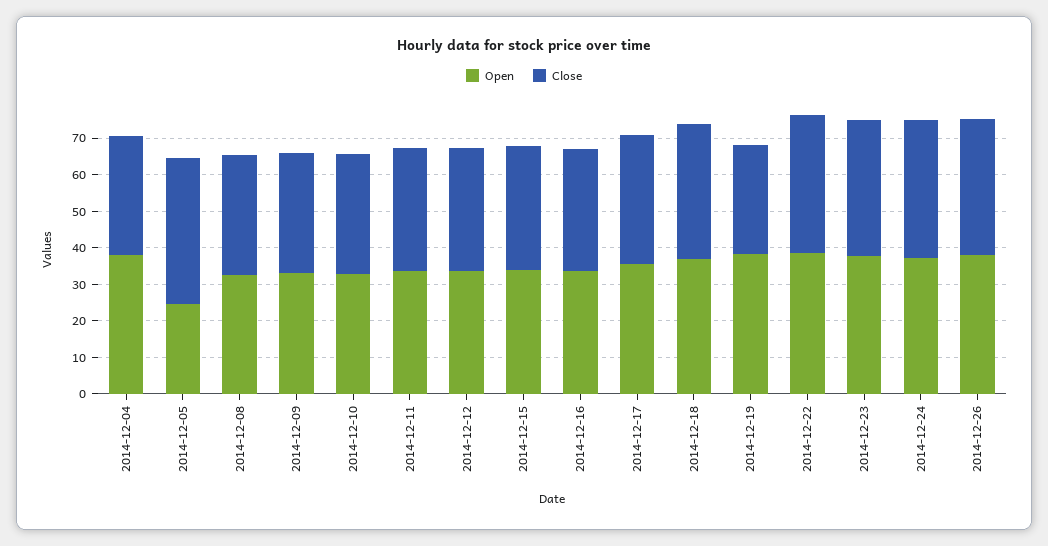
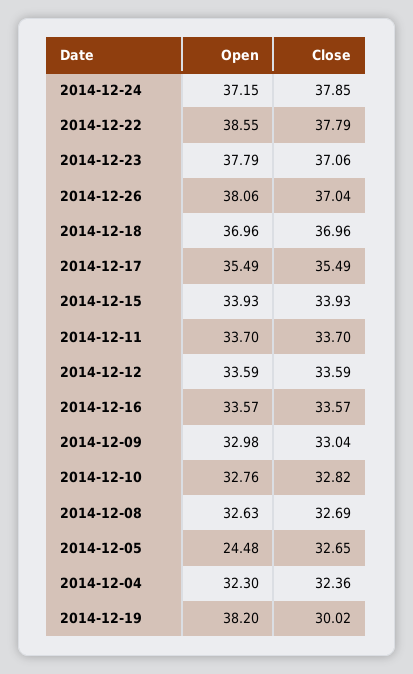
Open, 2014-12-04: 37.5 -> 32.3
Close, 2014-12-05: 40 -> 32.65

